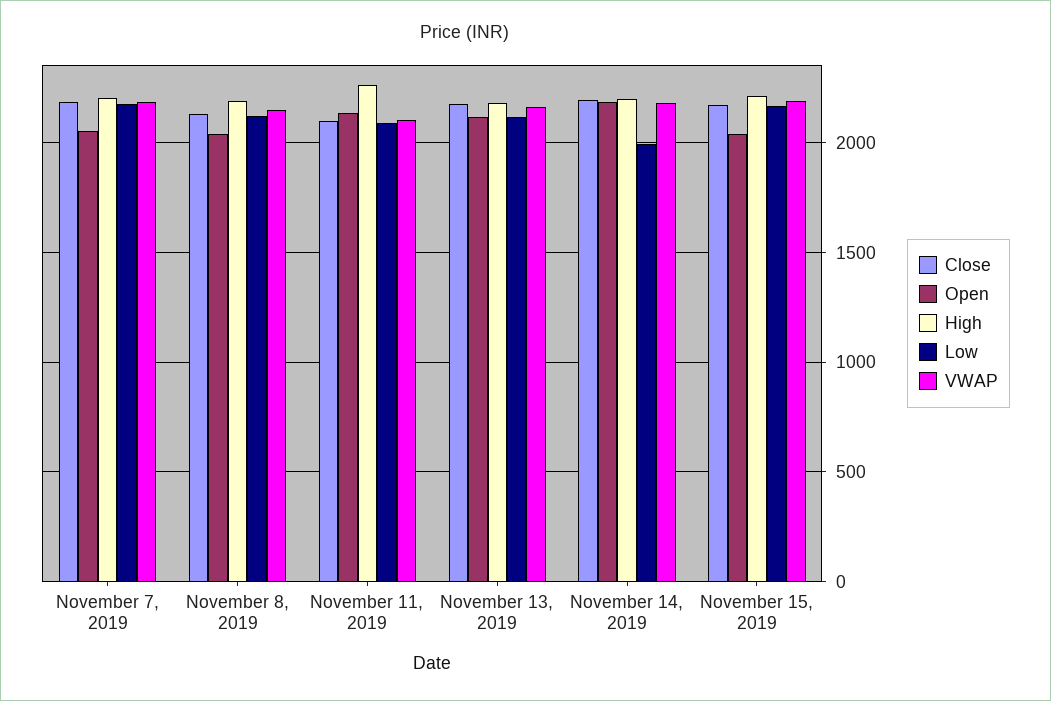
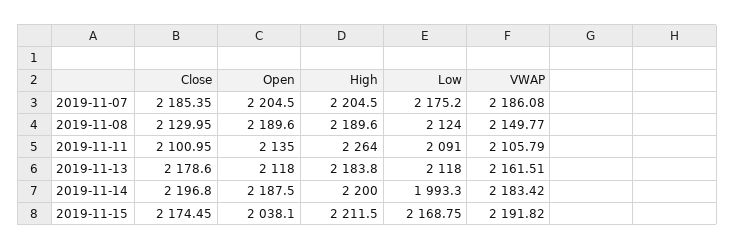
Open, November 7, 2019: 2050 -> 2204.5
Open, November 8, 2019: 2050 -> 2189.6

